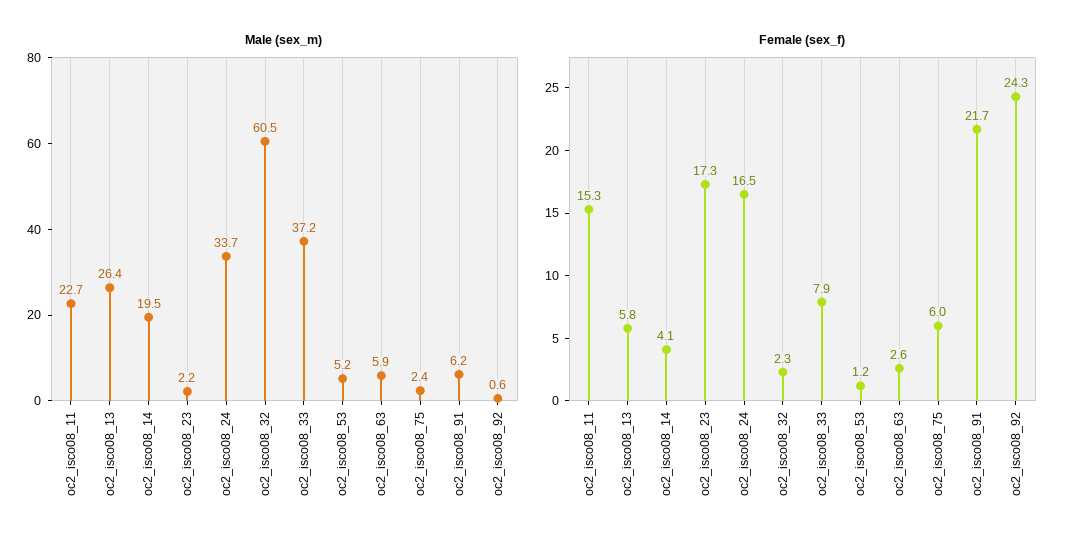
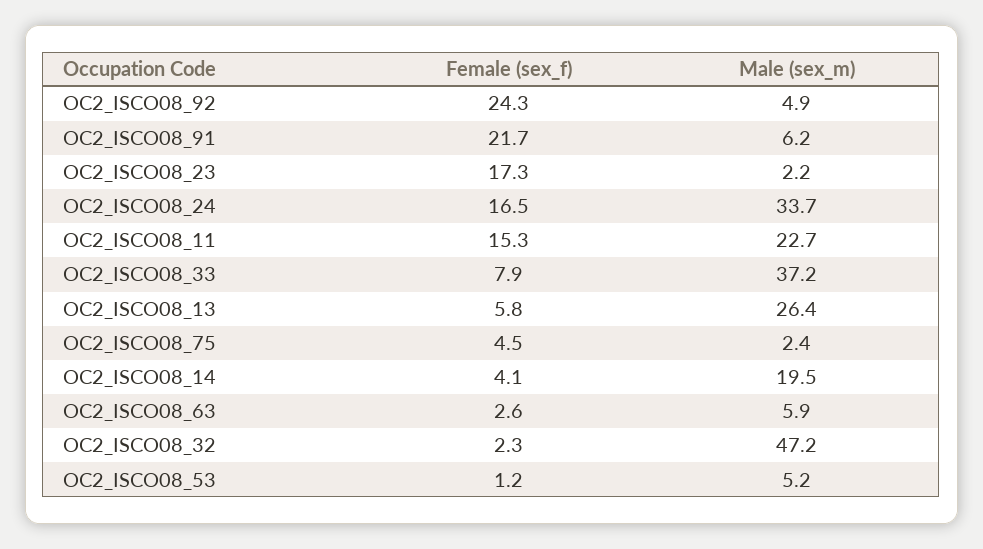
Male (sex_m), oc2_isco08_32: 60.5 -> 47.2
Male (sex_m), oc2_isco08_92: 0.6 -> 4.9
Female (sex_f), oc2_isco08_75: 6 -> 4.5

